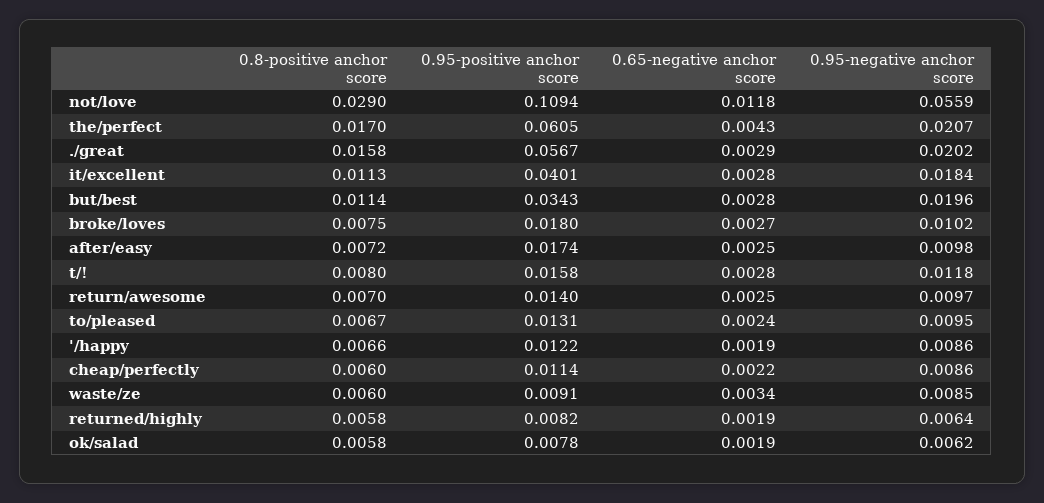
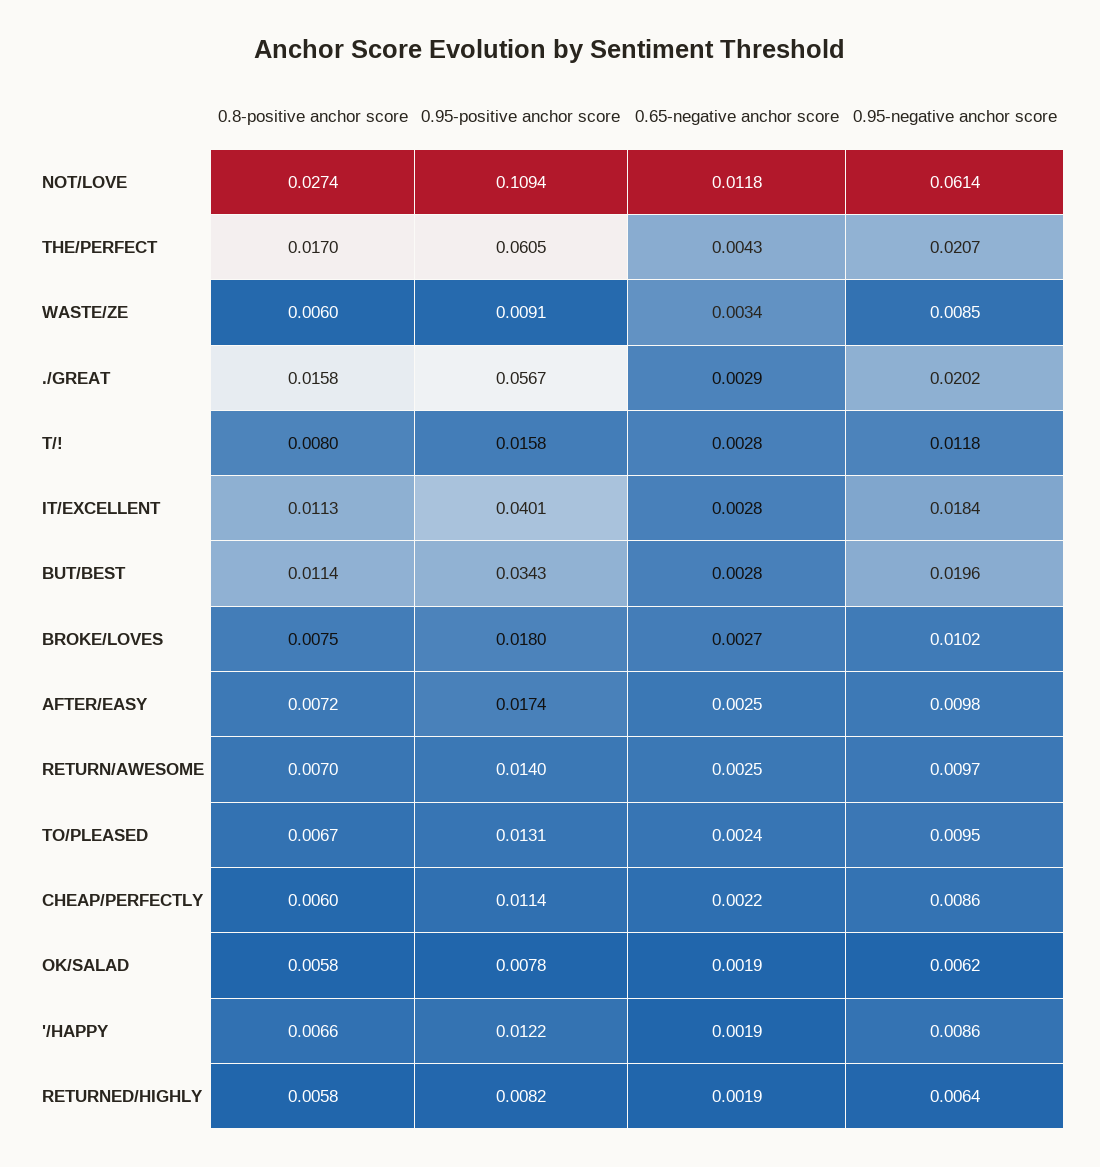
0.8-positive anchor score, not/love: 0.029 -> 0.0274
0.95-negative anchor score, not/love: 0.0559 -> 0.0614

